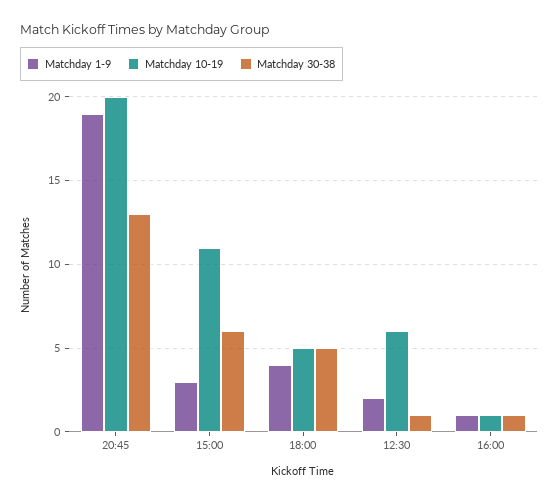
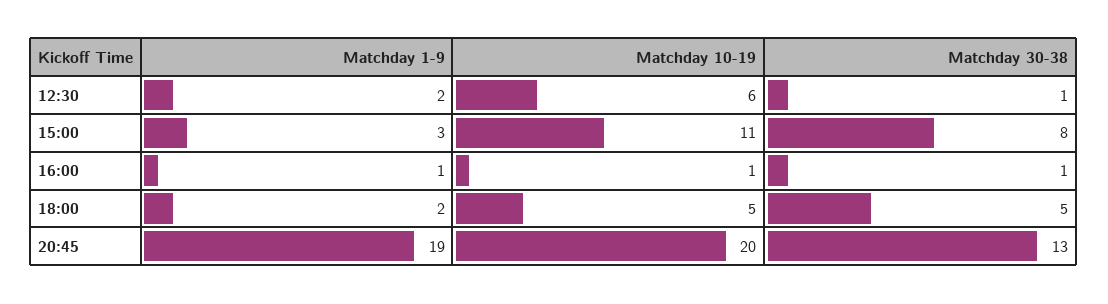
Matchday 30-38, 15:00: 6 -> 8
Matchday 1-9, 18:00: 4 -> 2

